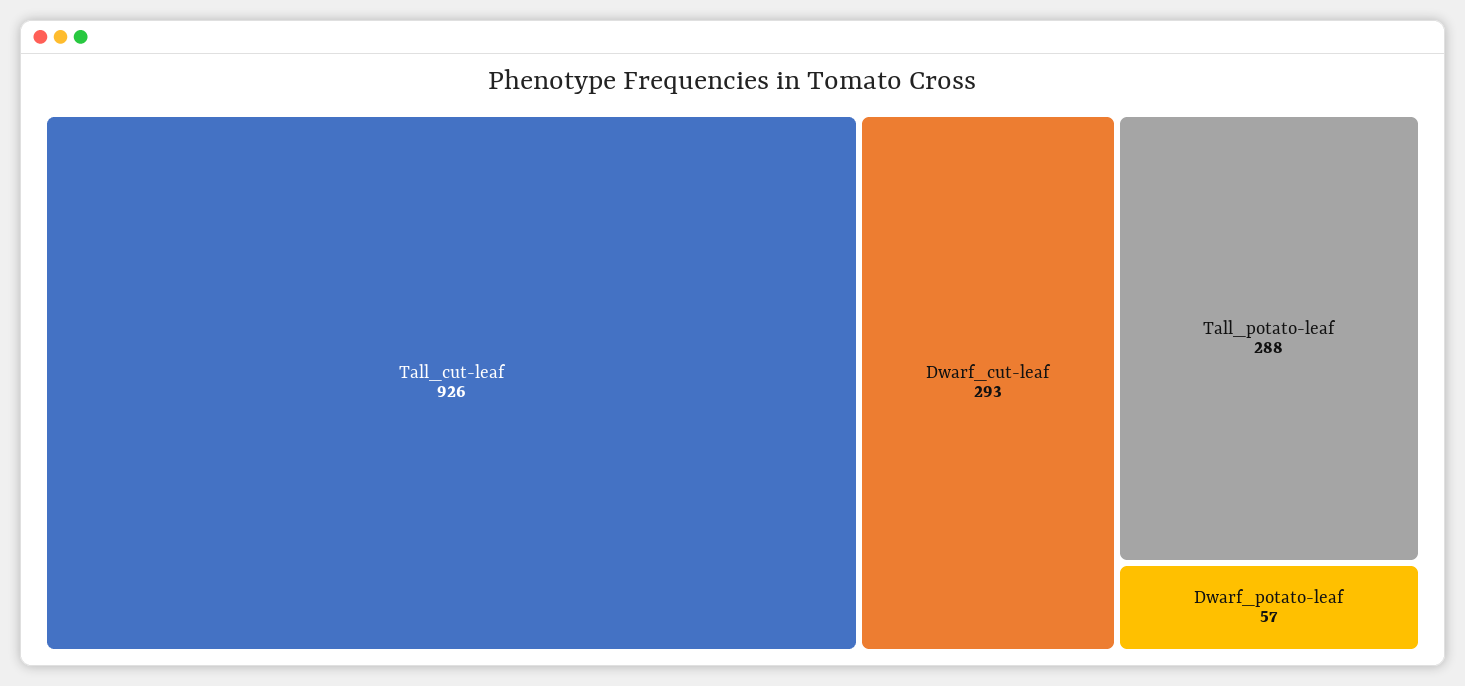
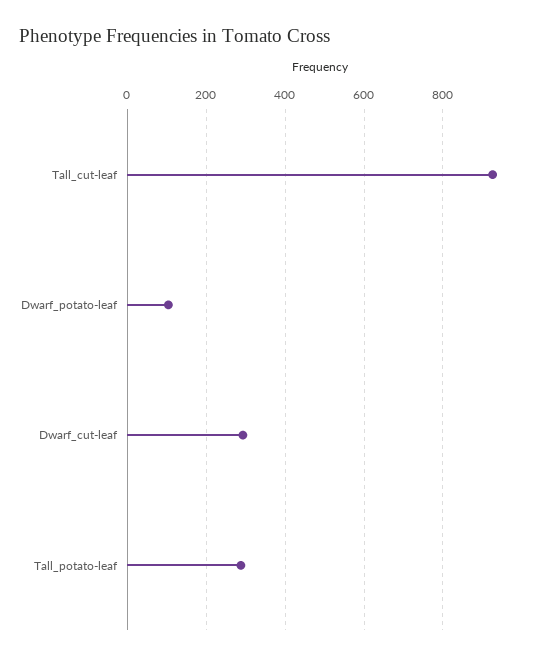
Dwarf_potato-leaf: 57 -> 100

